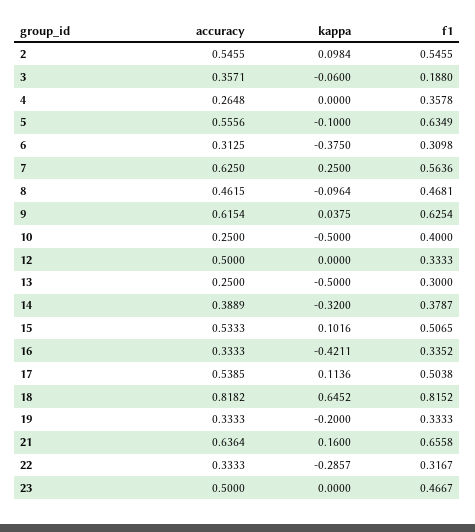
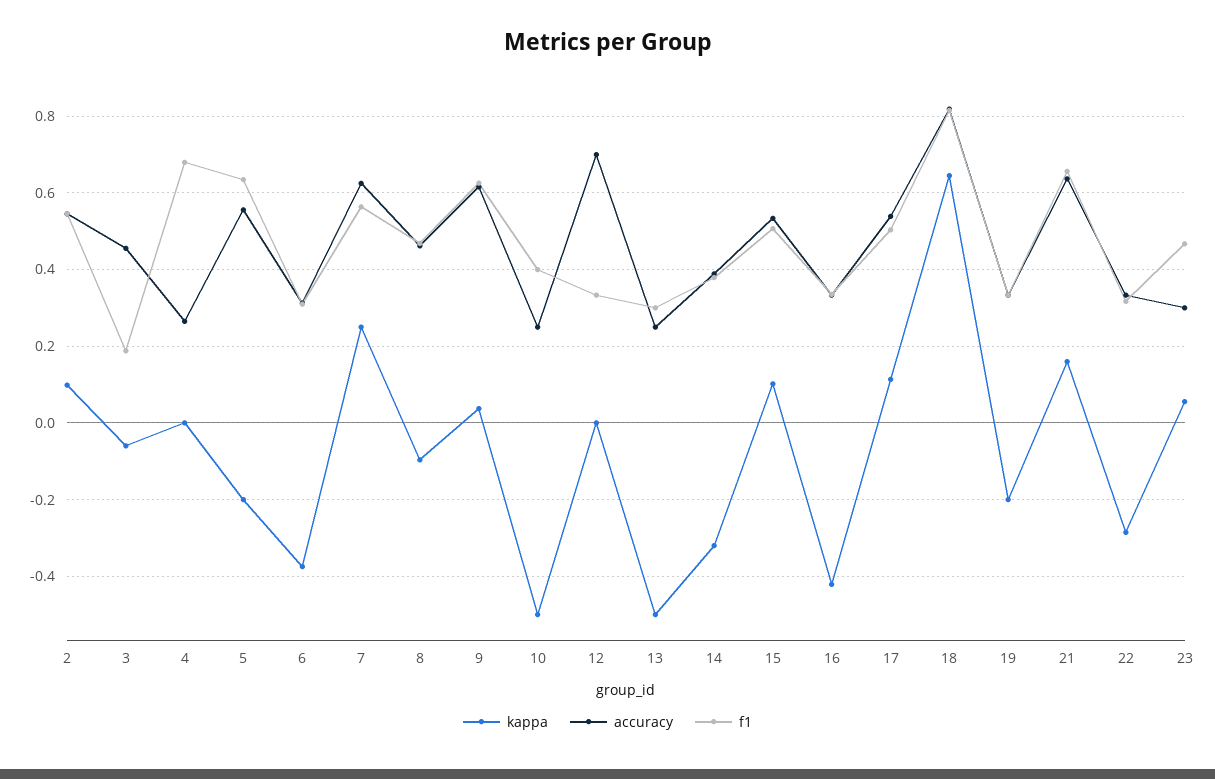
accuracy, 3: 0.3571 -> 0.46
f1, 4: 0.3578 -> 0.68
kappa, 5: -0.1 -> -0.2
accuracy, 12: 0.5 -> 0.7
accuracy, 23: 0.5 -> 0.3
kappa, 23: 0 -> 0.06

